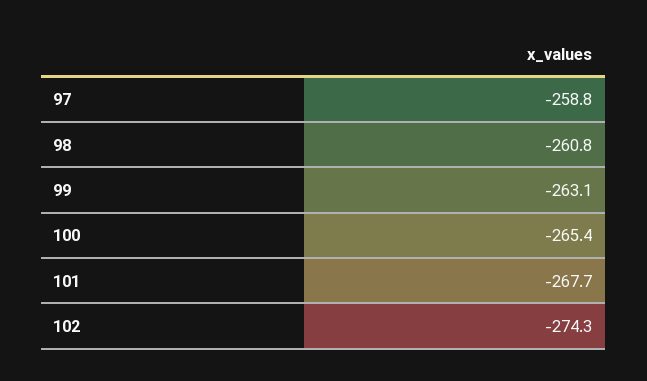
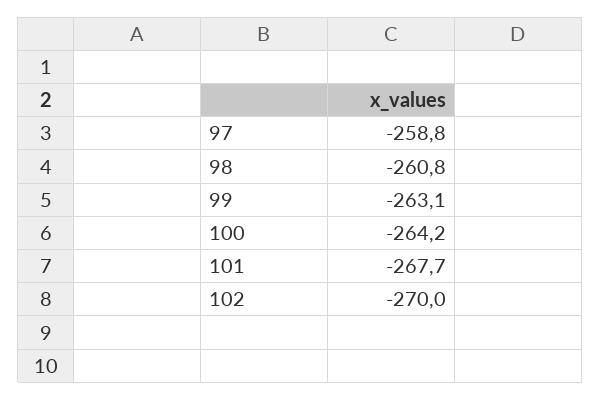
100: -265.4 -> -264.2
102: -274.3 -> -270

